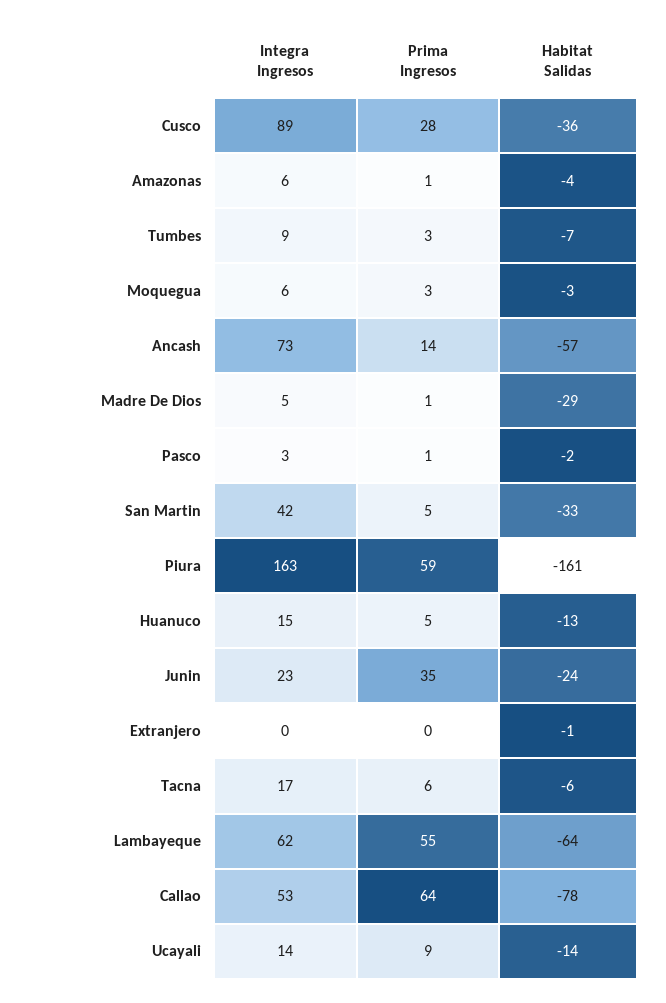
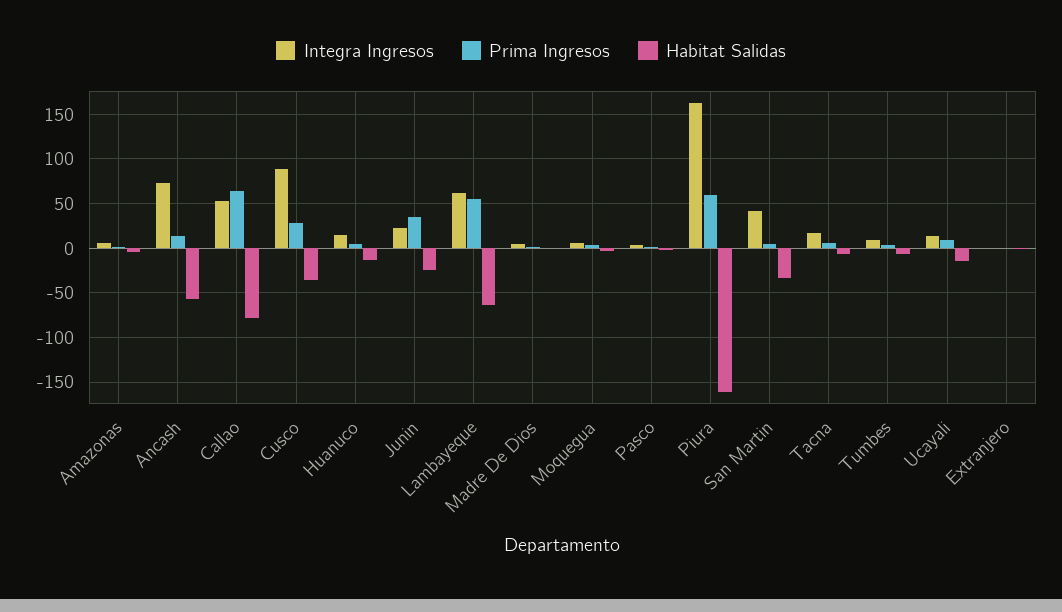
Habitat Salidas, Madre De Dios: -29 -> 0

